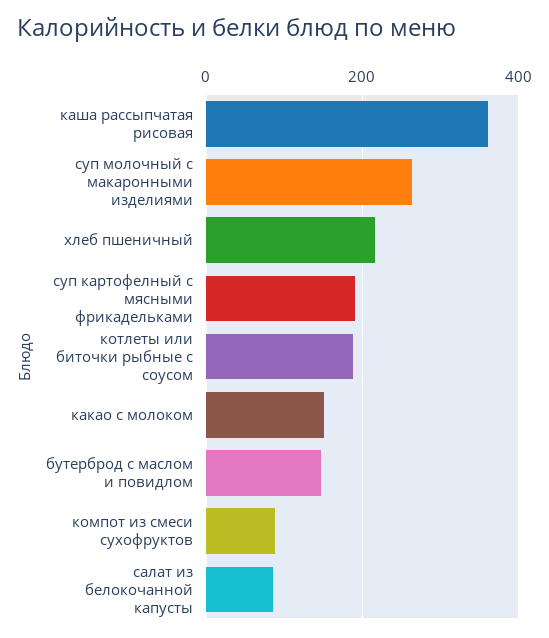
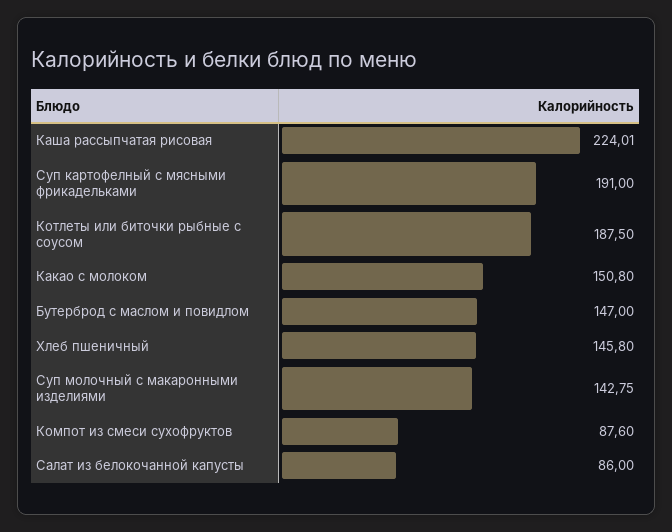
каша рассыпчатая рисовая: 360 -> 224.01
суп молочный с макаронными изделиями: 260 -> 142.75
хлеб пшеничный: 220 -> 145.8

